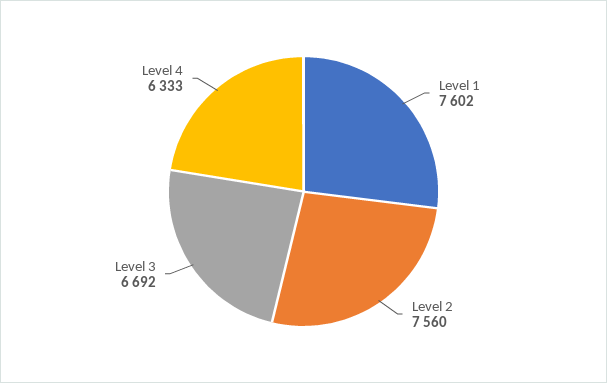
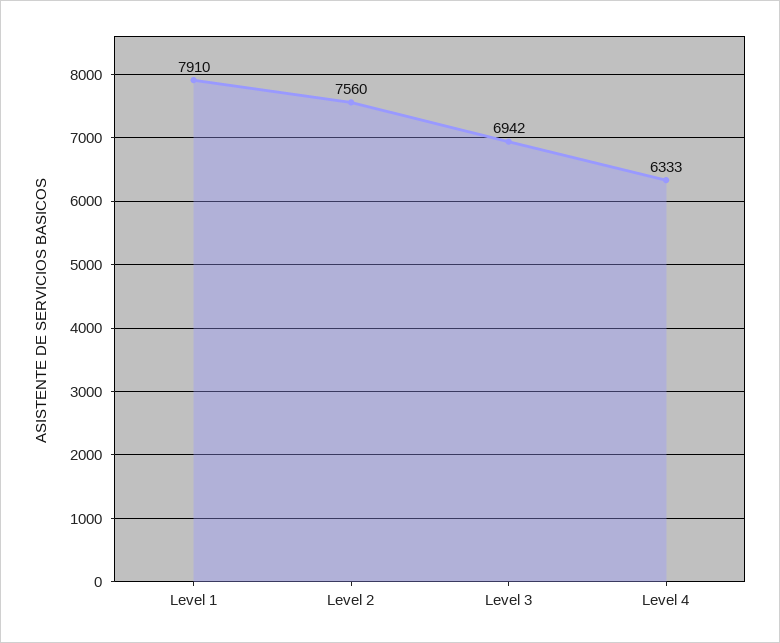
Level 1: 7602 -> 7910
Level 3: 6692 -> 6942

